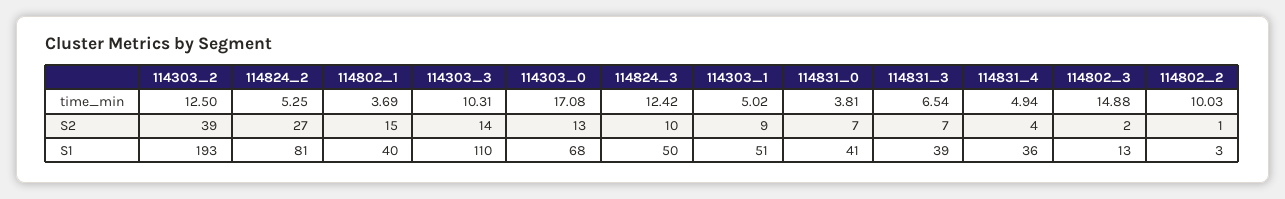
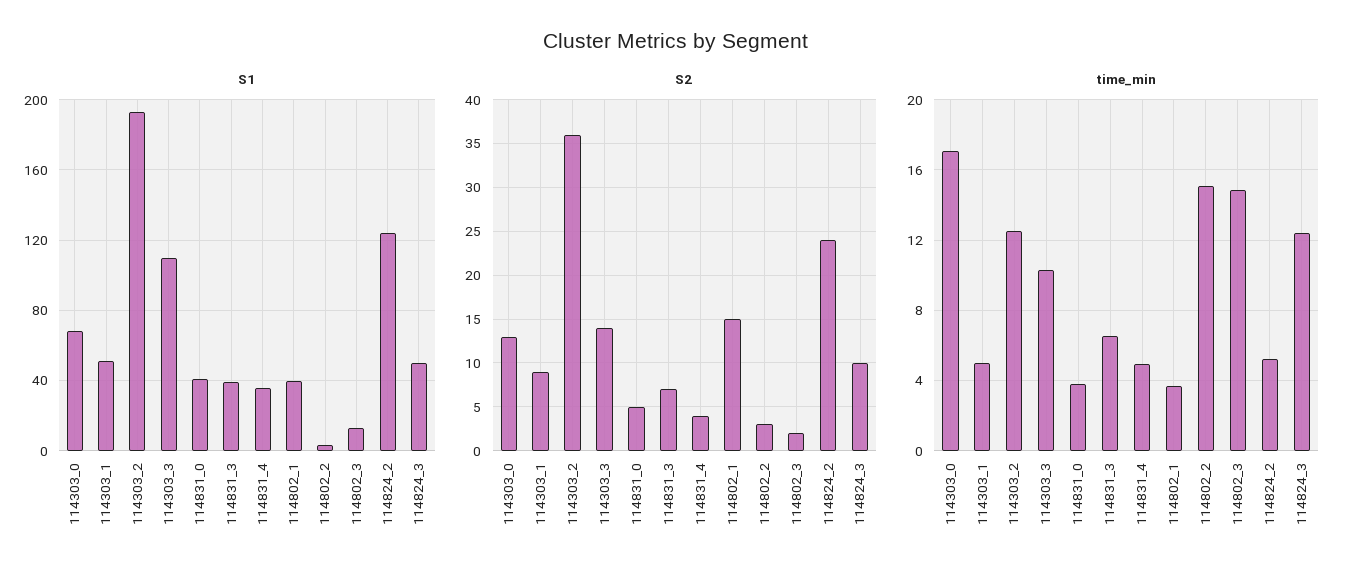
time_min, 114802_2: 10.03 -> 15
S2, 114303_2: 39 -> 36
S2, 114824_2: 27 -> 24
S2, 114831_0: 7 -> 5
S2, 114802_2: 1 -> 3
S1, 114824_2: 81 -> 125

